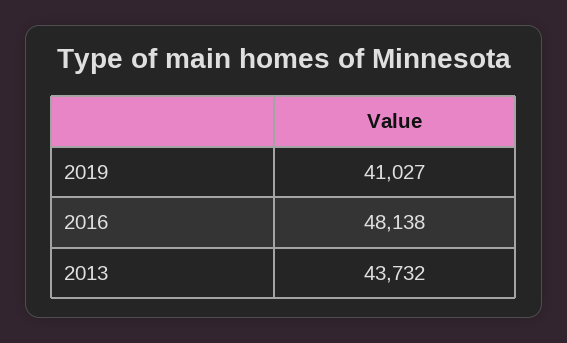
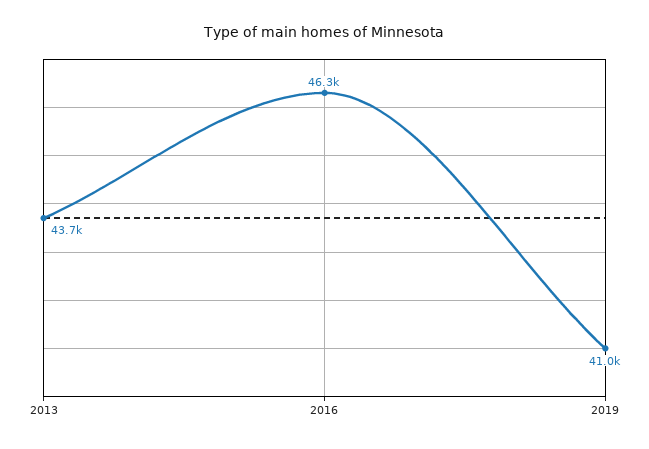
2016: 48138 -> 46300

